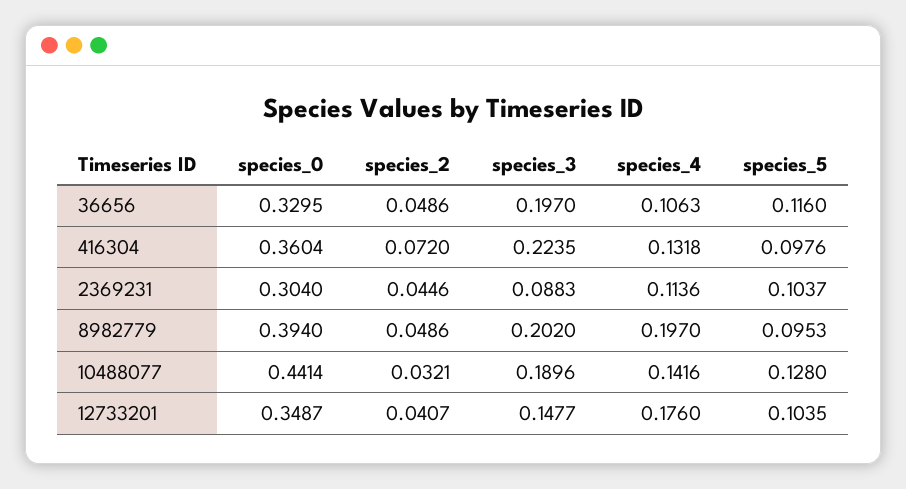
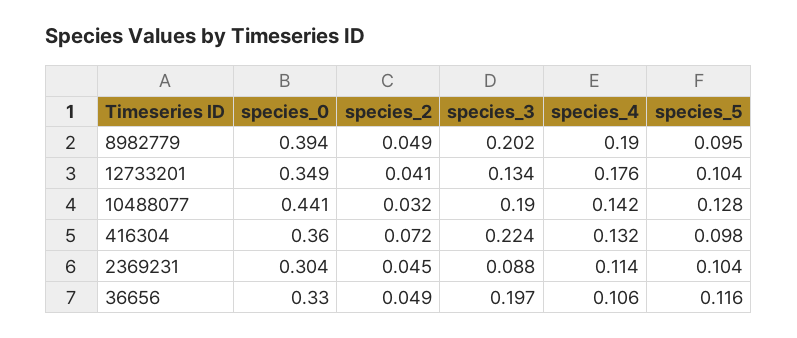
species_4, 8982779: 0.197 -> 0.19
species_3, 12733201: 0.1477 -> 0.134

